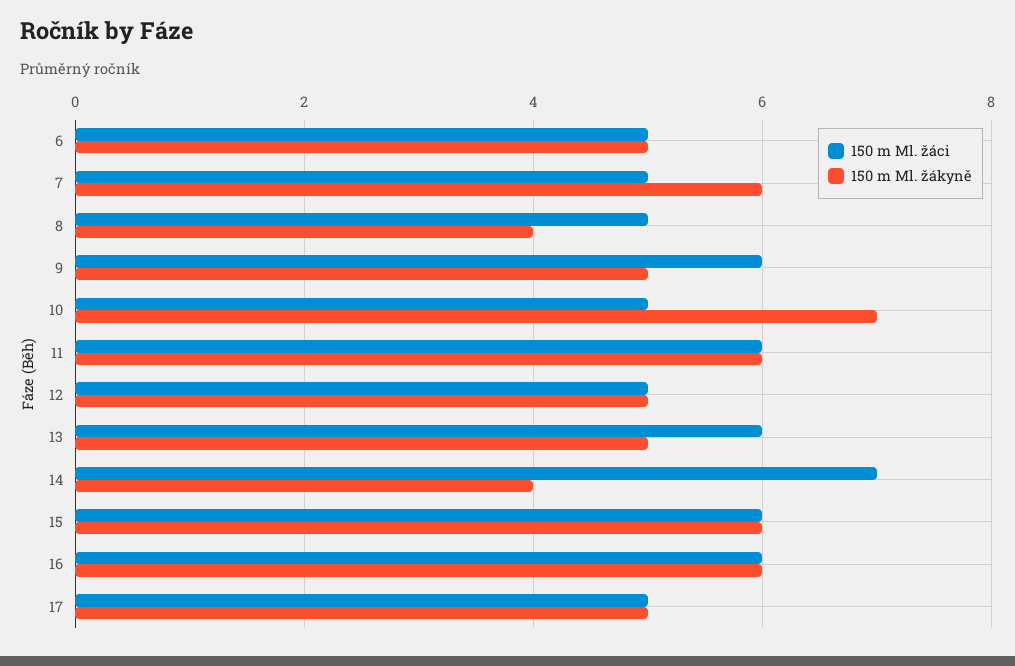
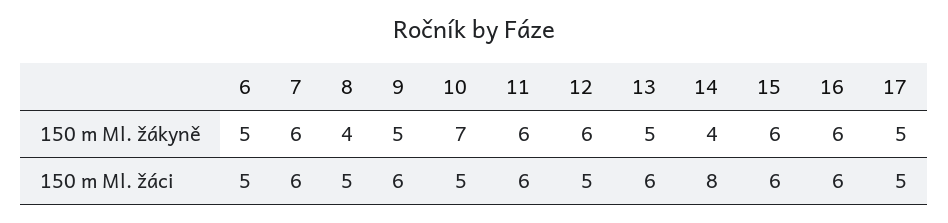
150 m Ml. žáci, 7: 5 -> 6
150 m Ml. žákyně, 12: 5 -> 6
150 m Ml. žáci, 14: 7 -> 8

